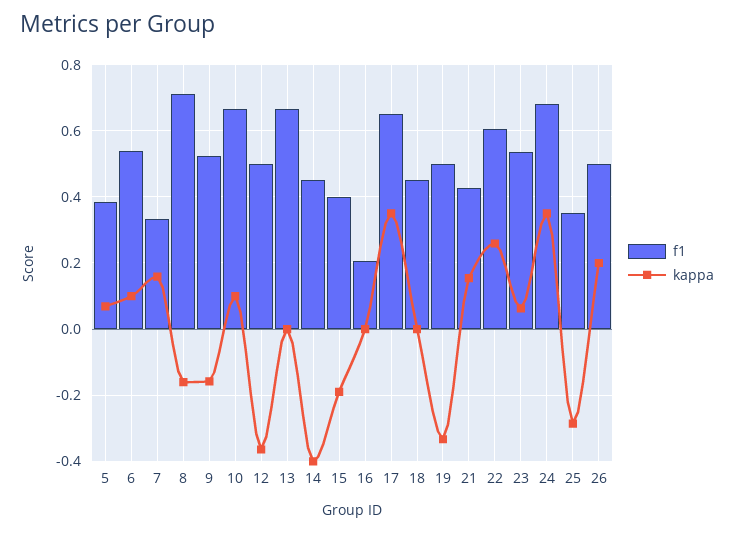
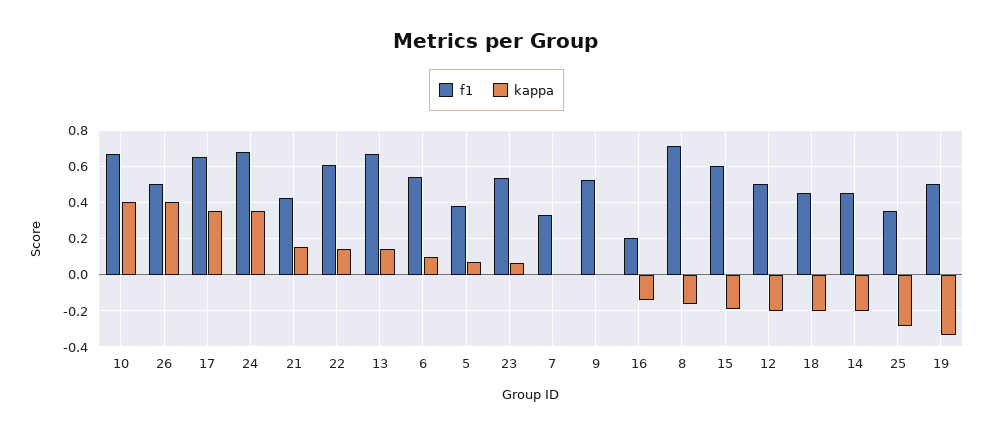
kappa, 7: 0.16 -> 0
kappa, 9: -0.16 -> 0
kappa, 10: 0.1 -> 0.4
kappa, 12: -0.36 -> -0.2
kappa, 13: 0 -> 0.15
kappa, 14: -0.4 -> -0.2
f1, 15: 0.4 -> 0.6
kappa, 16: 0 -> -0.15
kappa, 18: 0 -> -0.2
kappa, 22: 0.26 -> 0.15
kappa, 26: 0.2 -> 0.4

